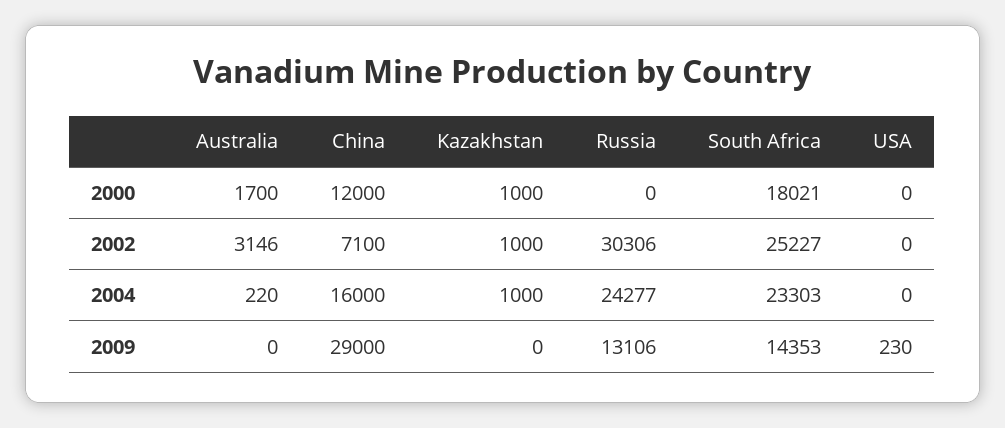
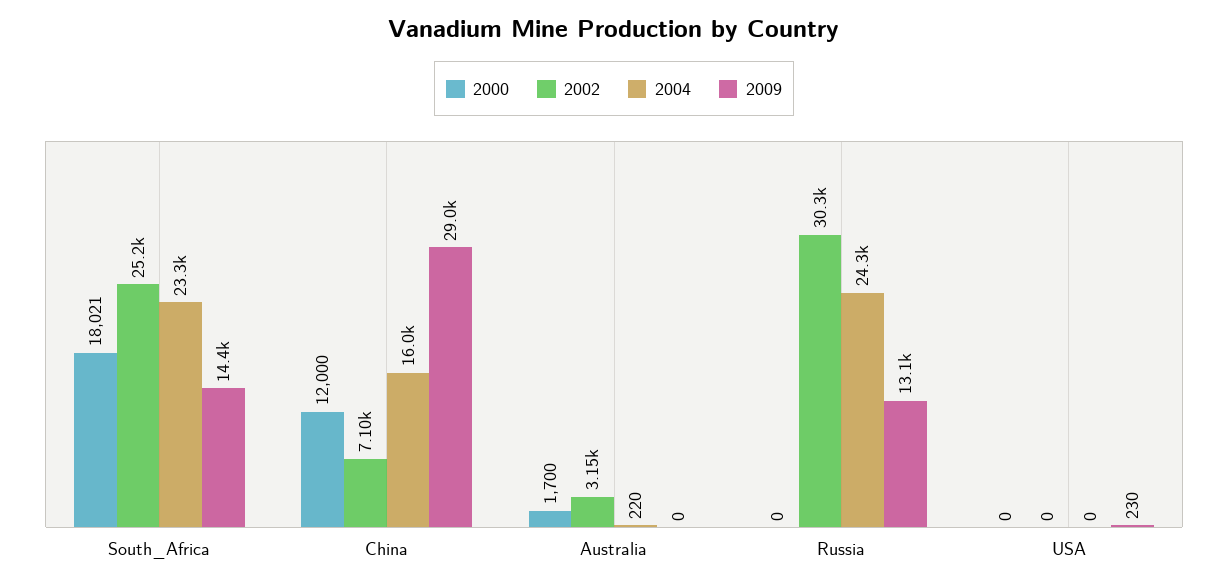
2000, Kazakhstan: 1000 -> none
2002, Kazakhstan: 1000 -> none
2004, Kazakhstan: 1000 -> none
2009, Kazakhstan: 0 -> none

